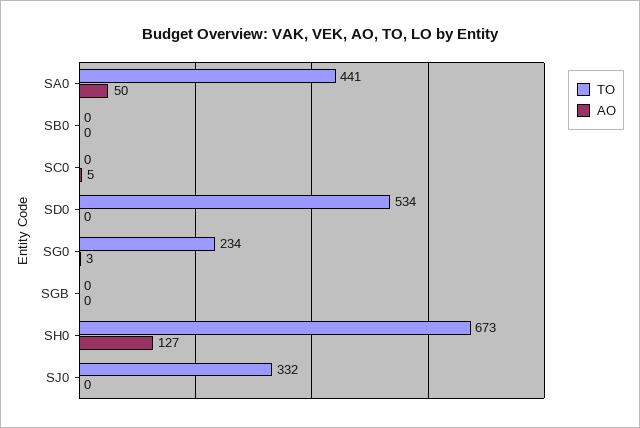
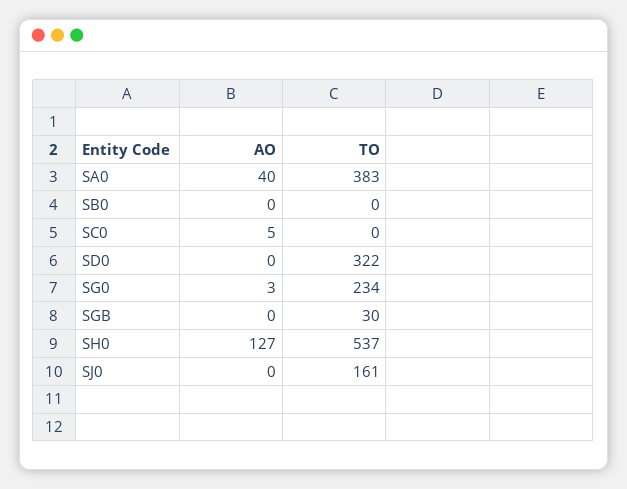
TO, SA0: 441 -> 383
AO, SA0: 50 -> 40
TO, SD0: 534 -> 322
TO, SGB: 0 -> 30
TO, SH0: 673 -> 537
TO, SJ0: 332 -> 161

